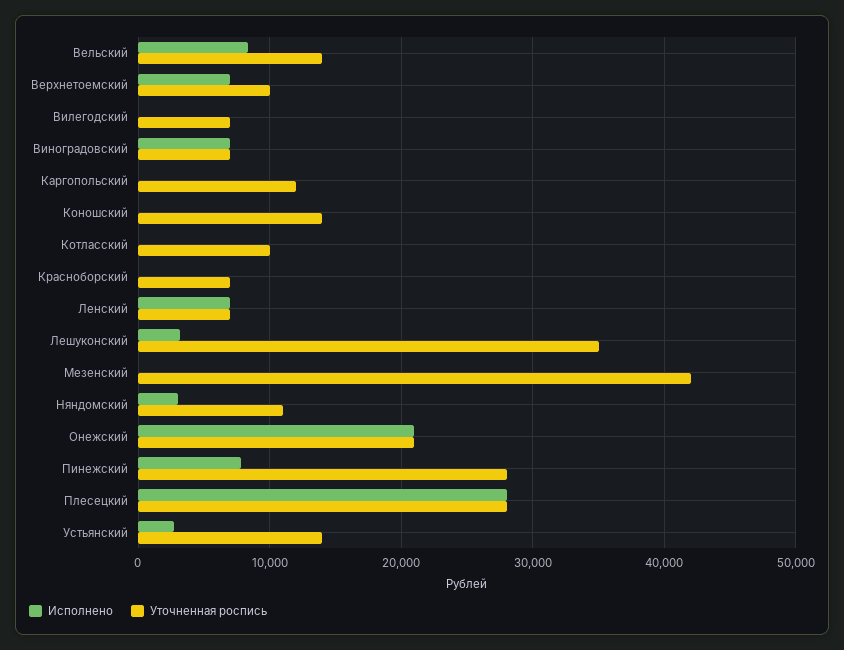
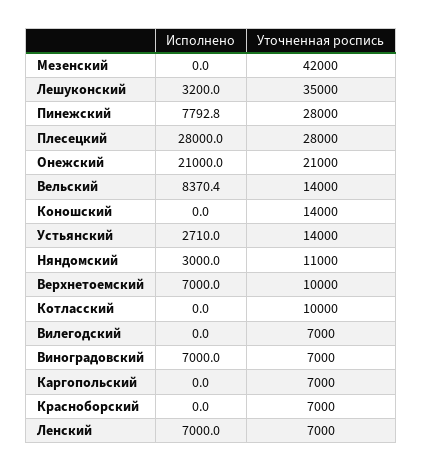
Уточненная роспись, Каргопольский: 12000 -> 7000

